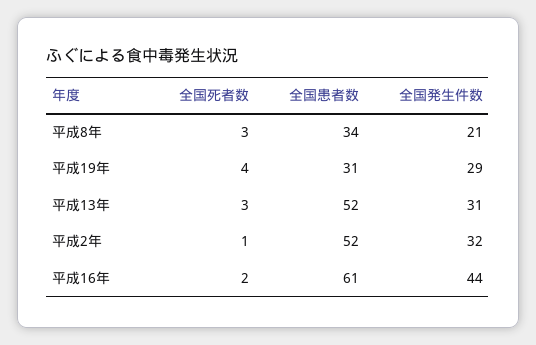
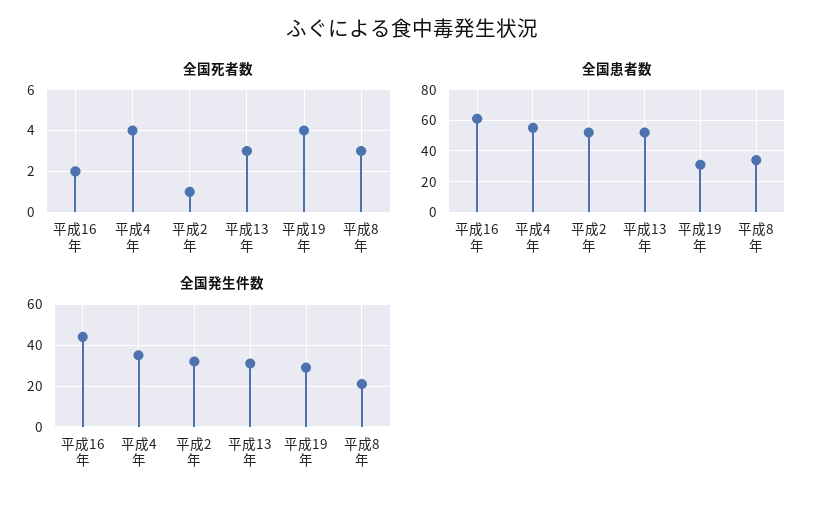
全国死者数, 平成4年: none -> 4
全国患者数, 平成4年: none -> 55
全国発生件数, 平成4年: none -> 35

